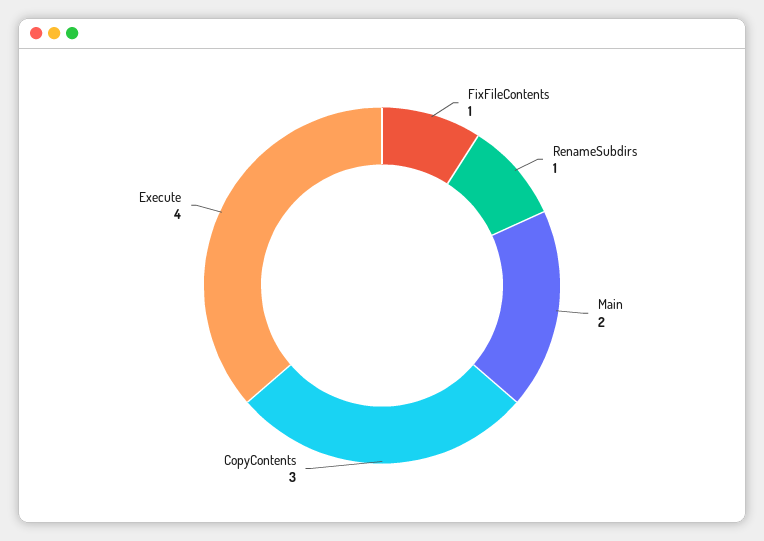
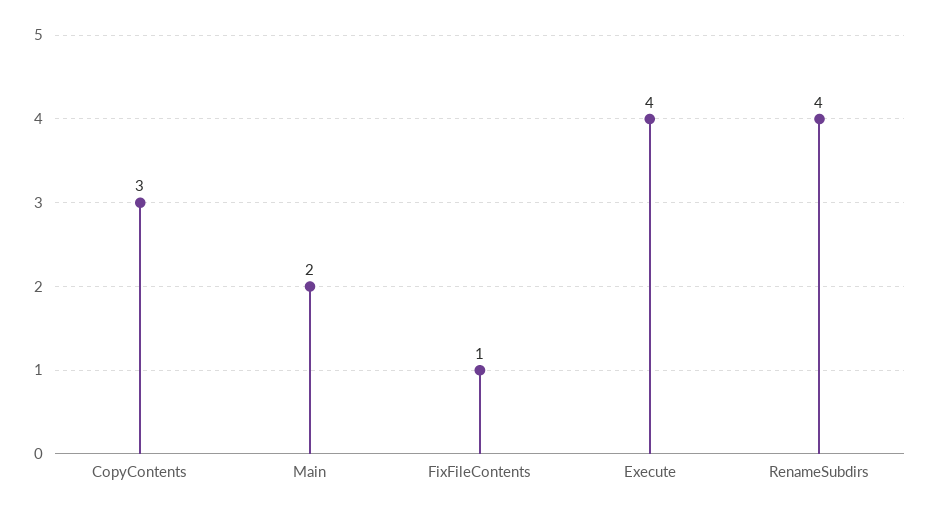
RenameSubdirs: 1 -> 4

